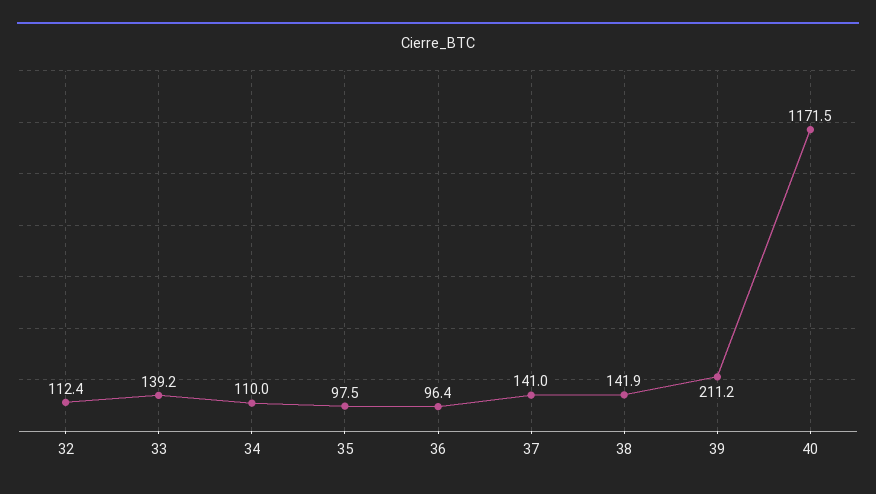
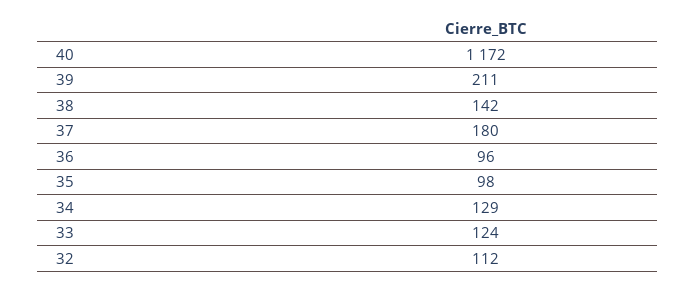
33: 139.2 -> 124
34: 110 -> 129
37: 141 -> 180

